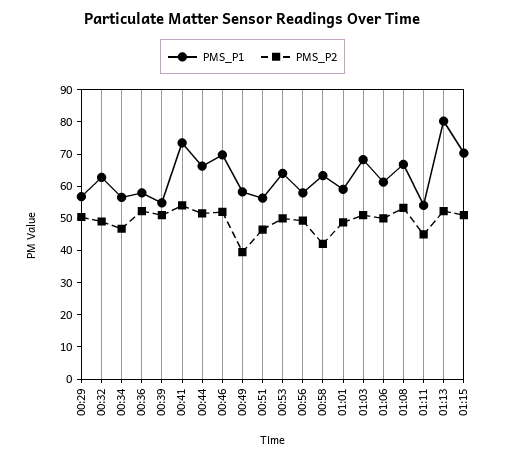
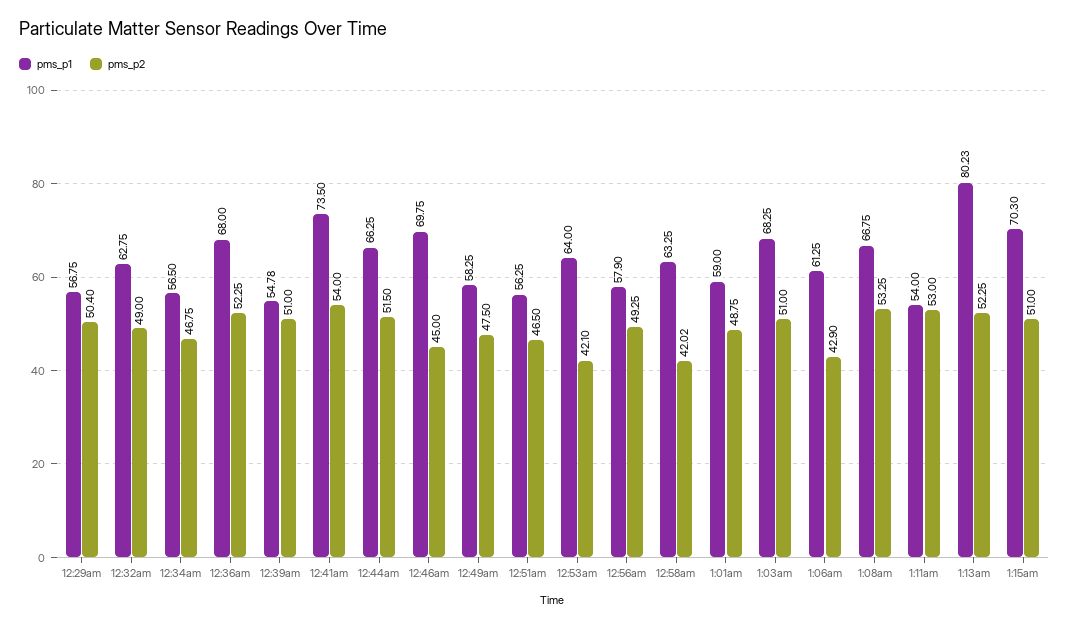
PMS_P1, 00:36: 57.5 -> 68
PMS_P2, 00:46: 52.5 -> 45
PMS_P2, 00:49: 40 -> 47.5
PMS_P2, 00:53: 50 -> 42.1
PMS_P2, 01:06: 50 -> 42.9
PMS_P2, 01:11: 45 -> 53

